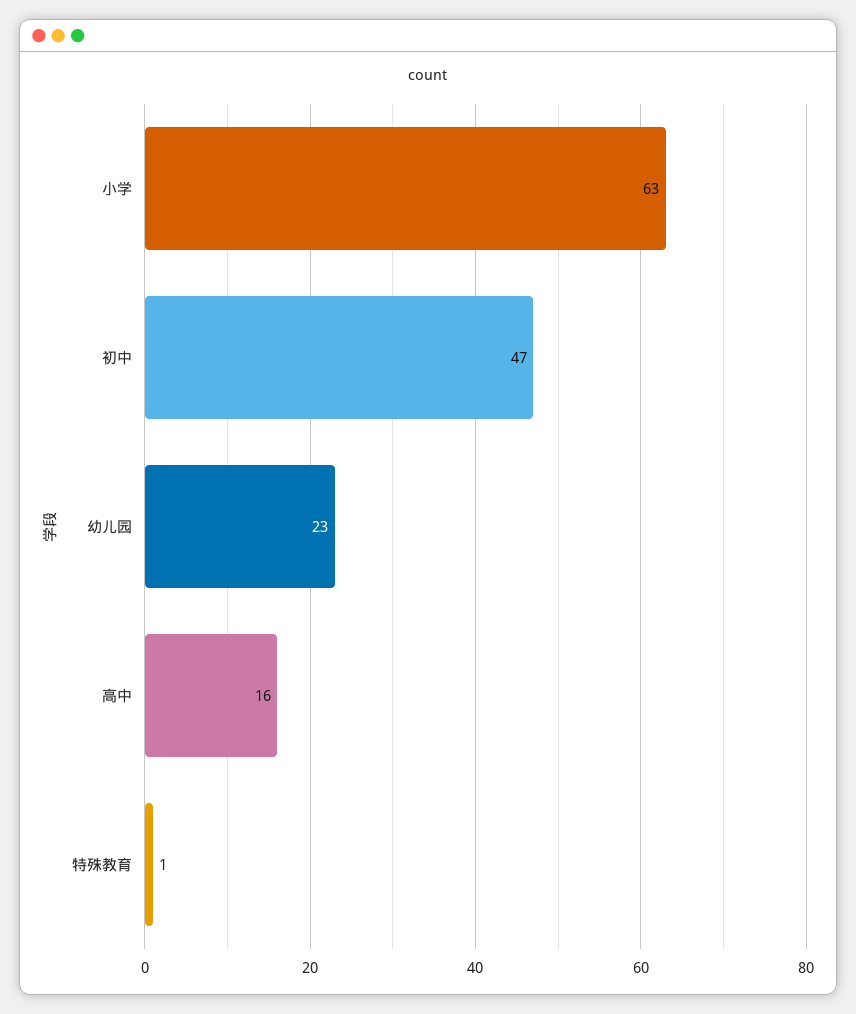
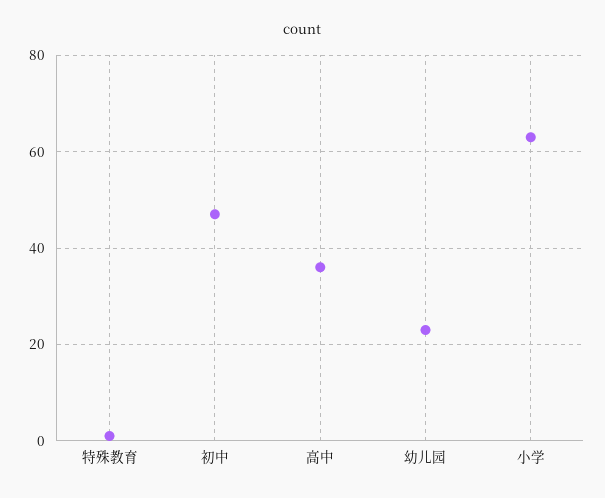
高中: 16 -> 35

